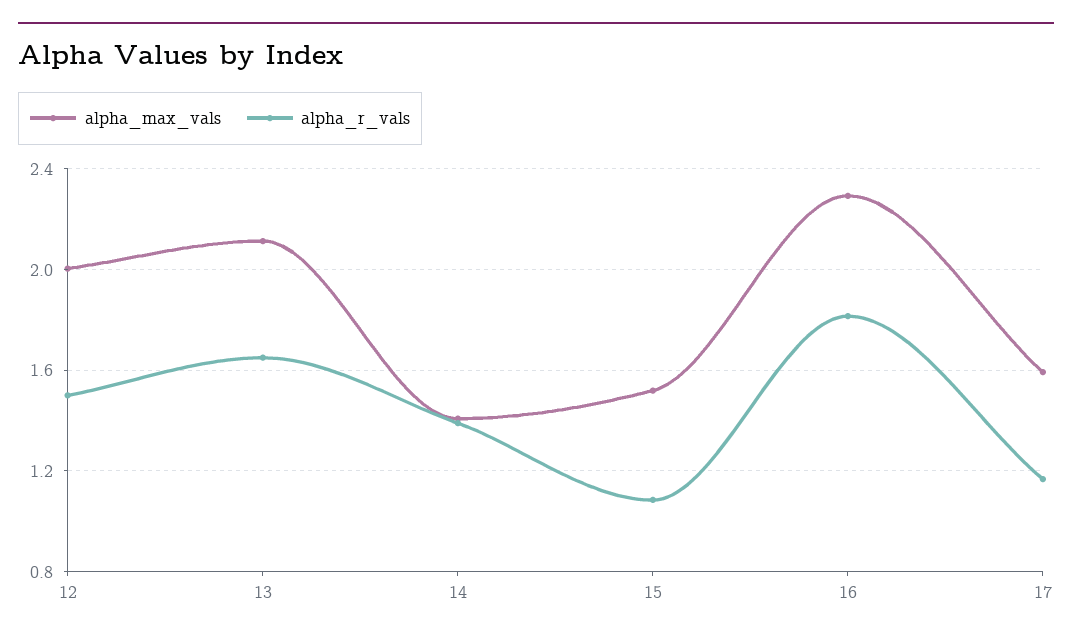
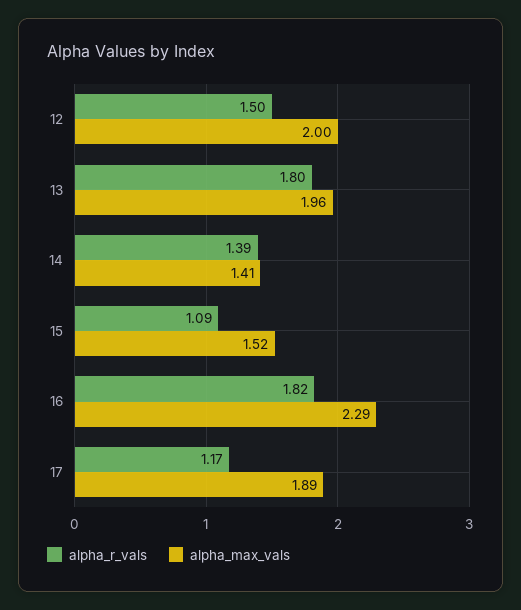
alpha_max_vals, 13: 2.1 -> 1.96
alpha_r_vals, 13: 1.65 -> 1.8
alpha_max_vals, 17: 1.6 -> 1.89

